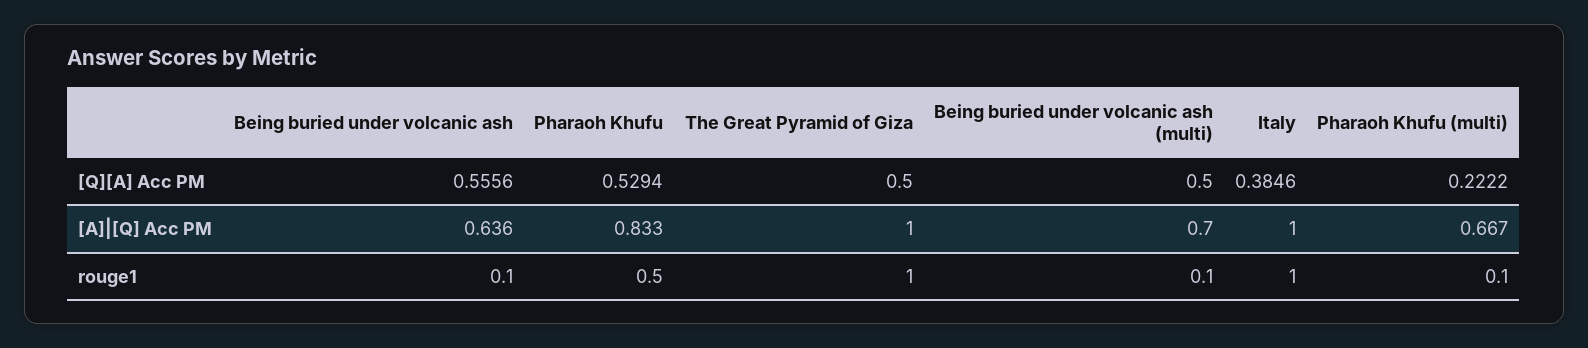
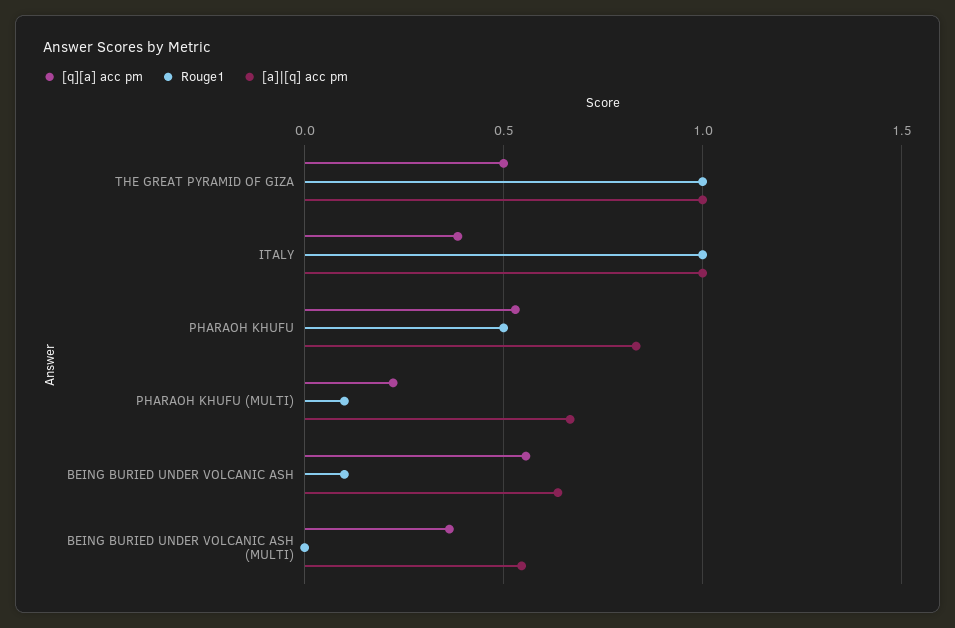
[Q][A] Acc PM, Being buried under volcanic ash (multi): 0.5 -> 0.35
[A]|[Q] Acc PM, Being buried under volcanic ash (multi): 0.7 -> 0.55
rouge1, Being buried under volcanic ash (multi): 0.1 -> 0

